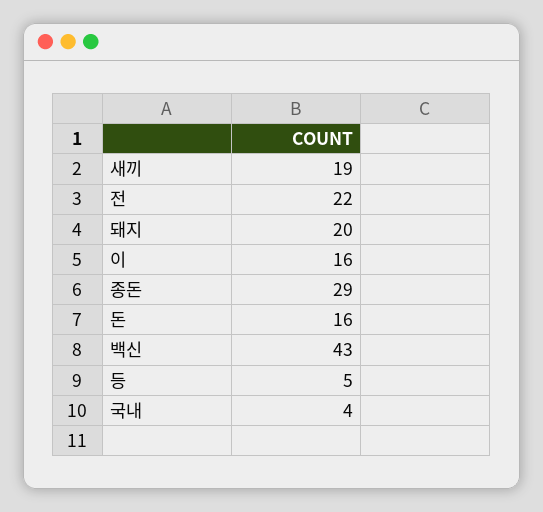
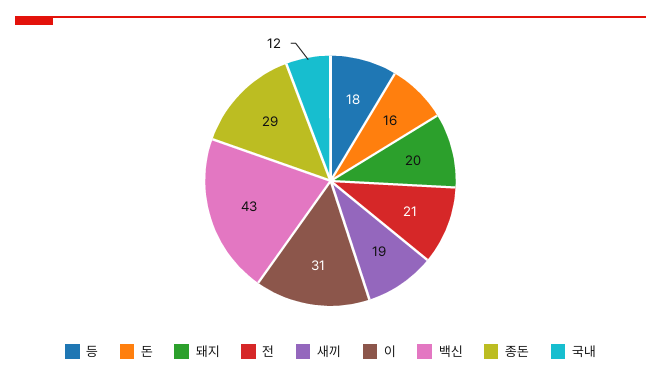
전: 22 -> 21
이: 16 -> 31
등: 5 -> 18
국내: 4 -> 12

